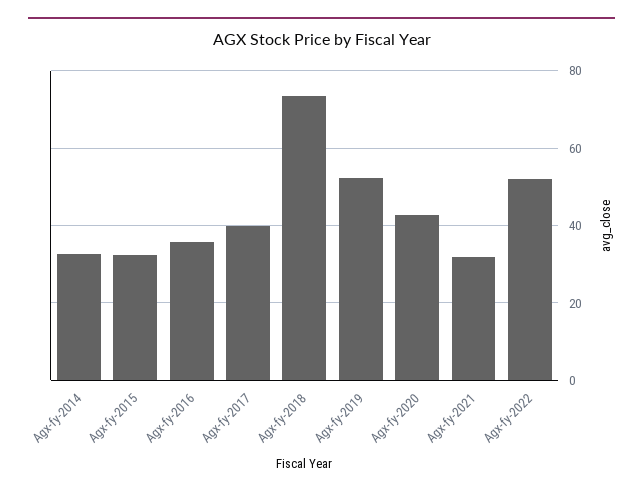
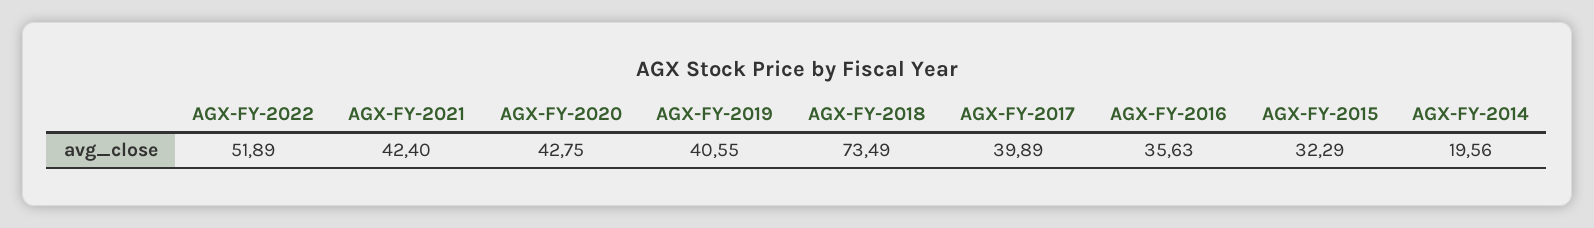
Agx-fy-2014: 32 -> 19.56
Agx-fy-2019: 52 -> 40.55
Agx-fy-2021: 32 -> 42.4

